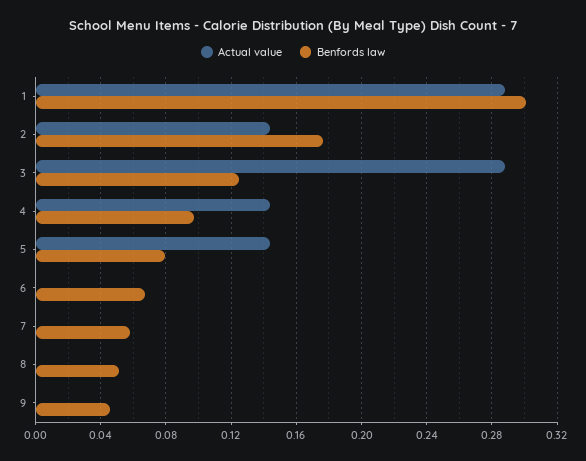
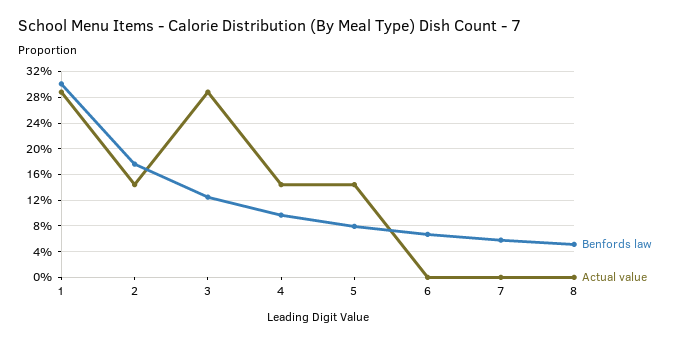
Actual value, 9: 0 -> none
Benfords law, 9: 0.045 -> none

